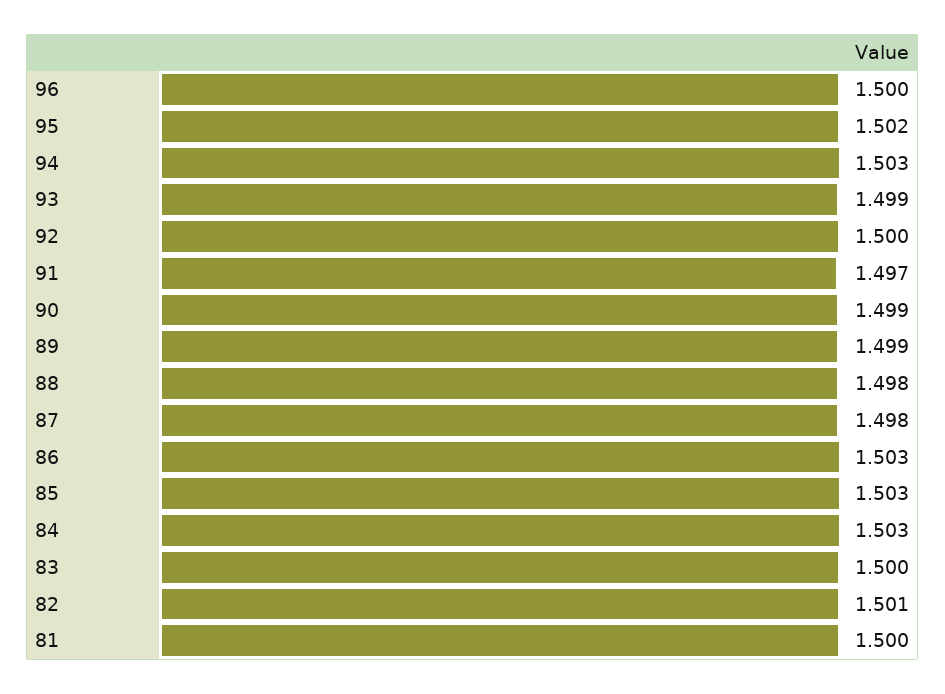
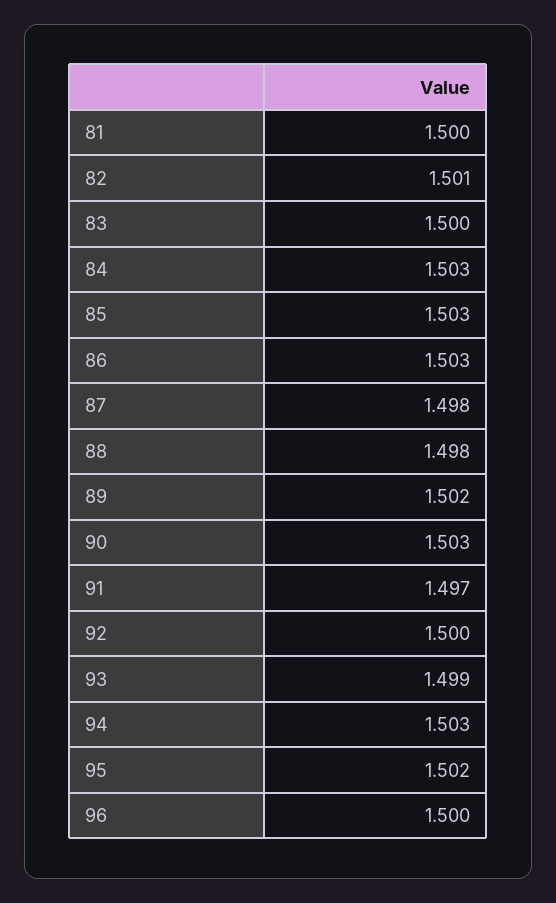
90: 1.499 -> 1.503
89: 1.499 -> 1.502

